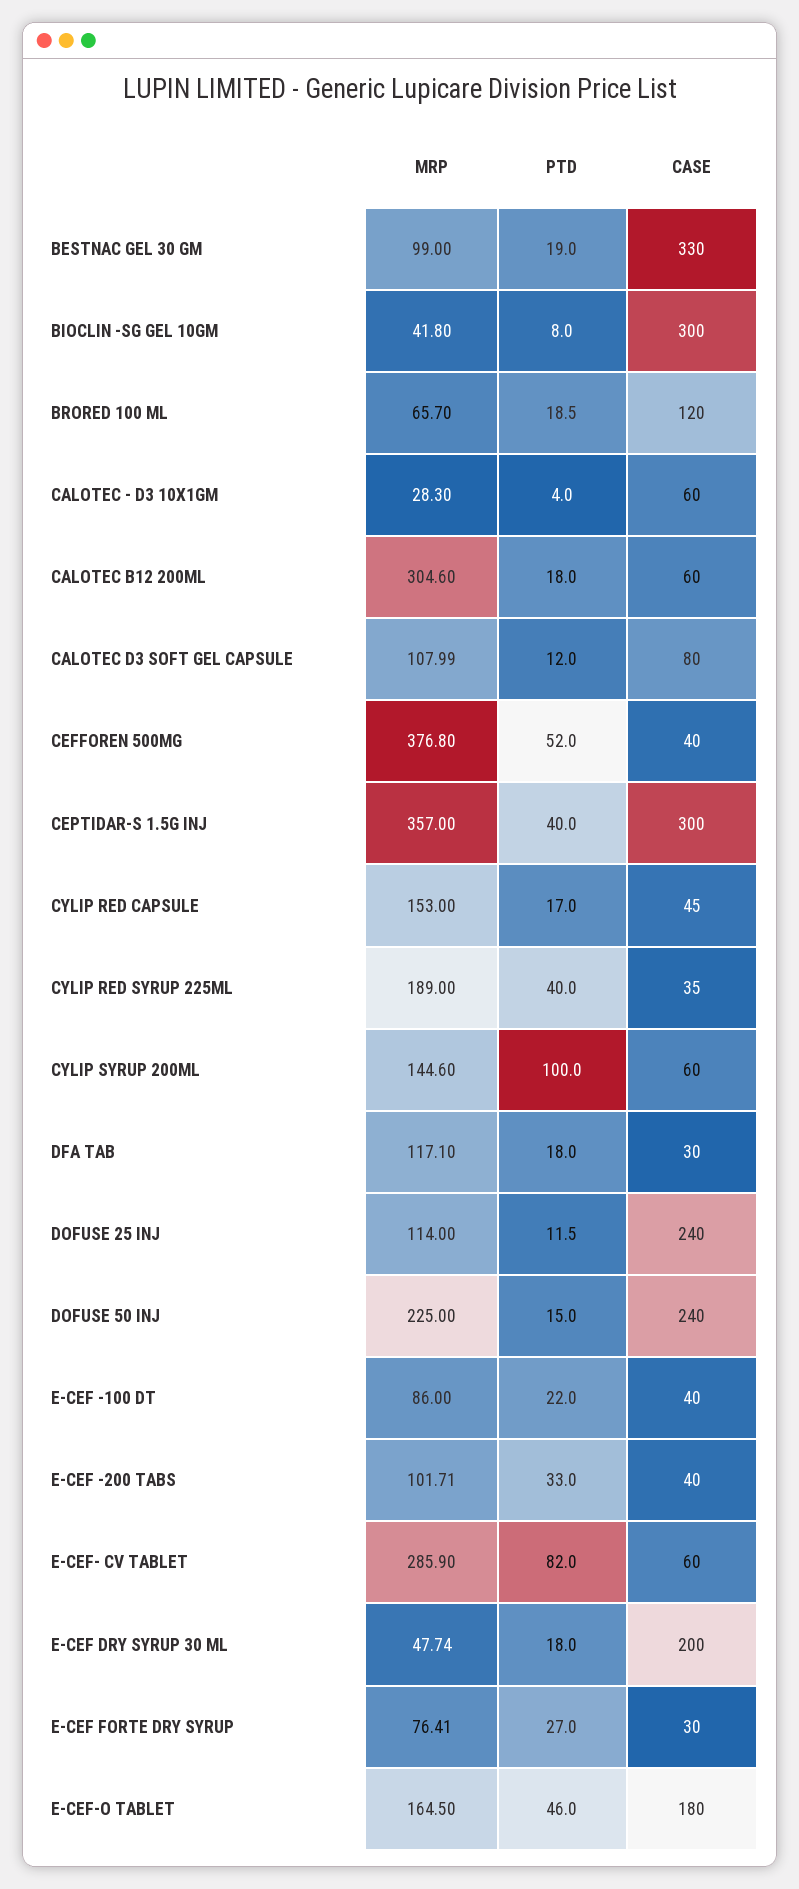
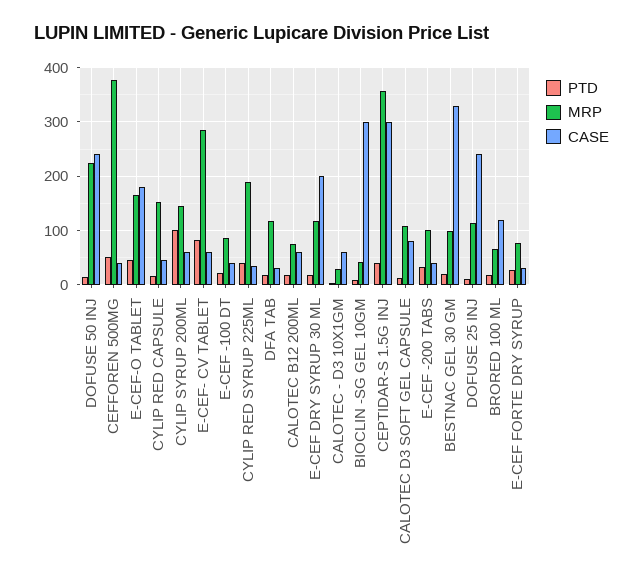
MRP, CALOTEC B12 200ML: 304.6 -> 80
MRP, E-CEF DRY SYRUP 30 ML: 47.74 -> 120

